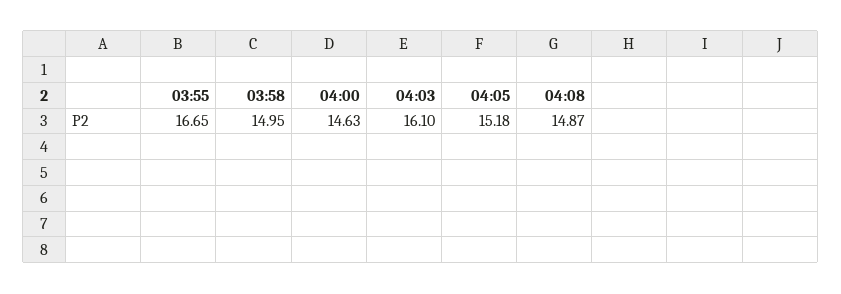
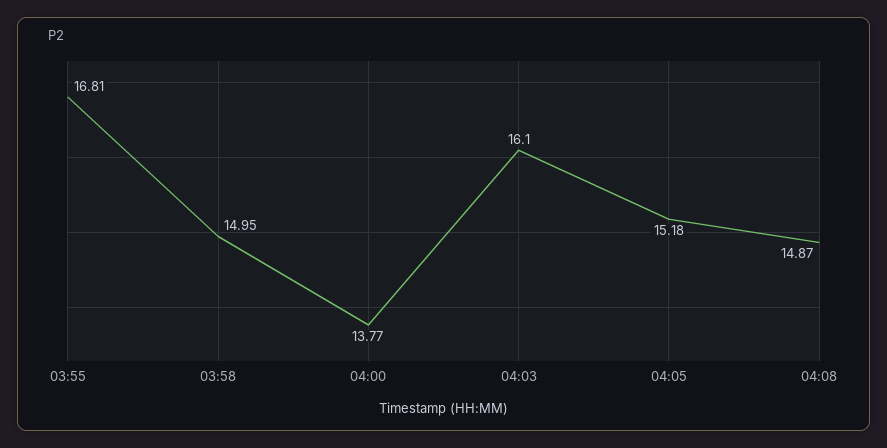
03:55: 16.65 -> 16.81
04:00: 14.63 -> 13.77

